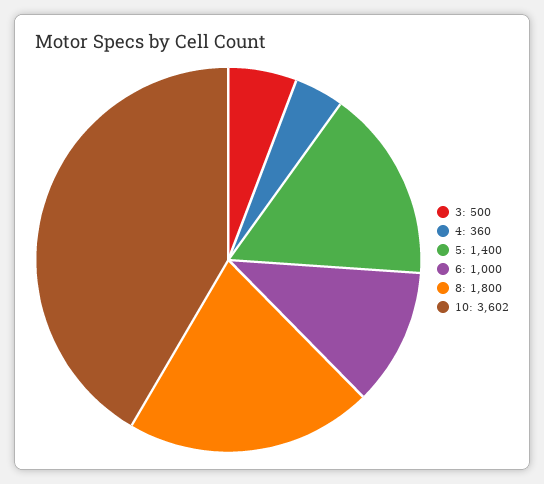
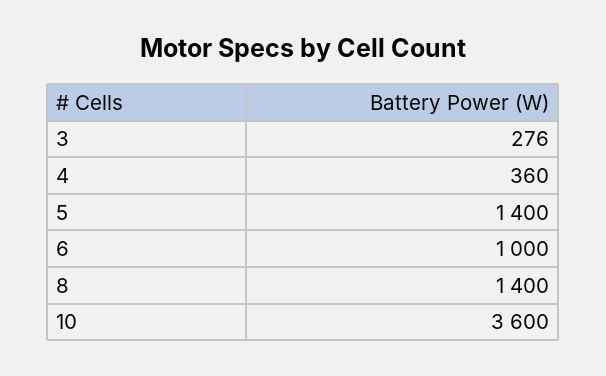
3: 500 -> 276
8: 1800 -> 1400
10: 3602 -> 3600

